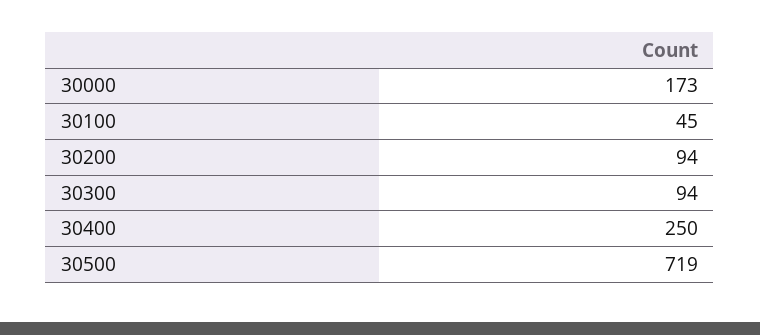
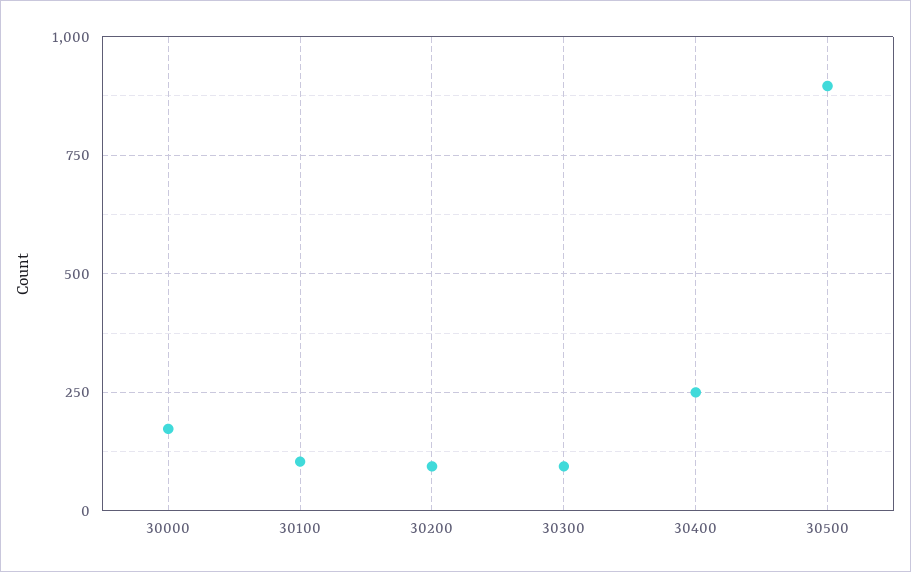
30100: 45 -> 100
30500: 719 -> 900

